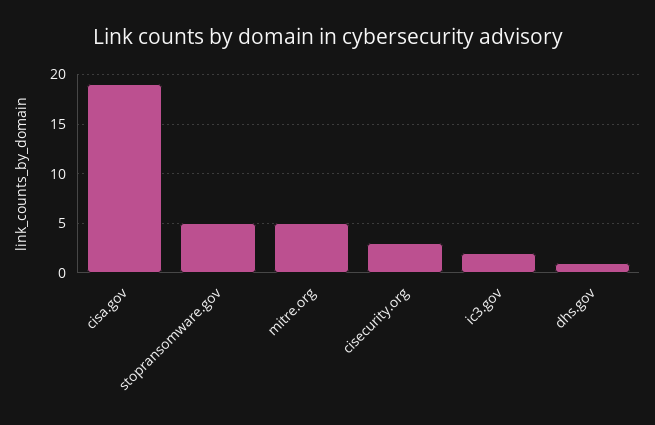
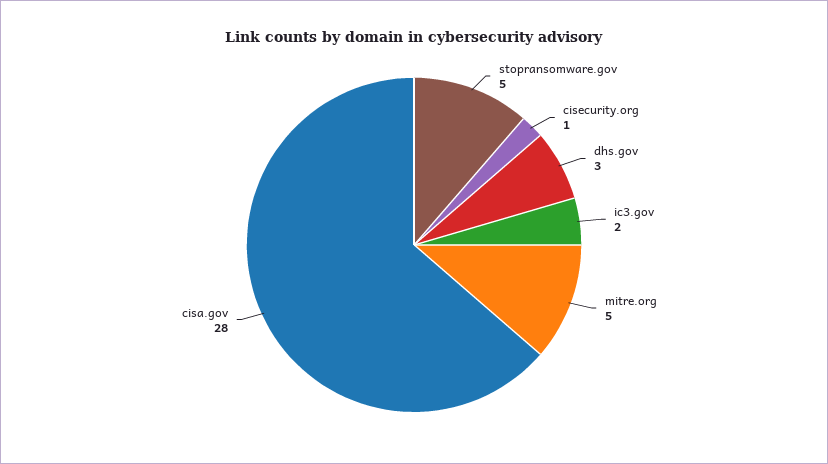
cisa.gov: 19 -> 28
cisecurity.org: 3 -> 1
dhs.gov: 1 -> 3

